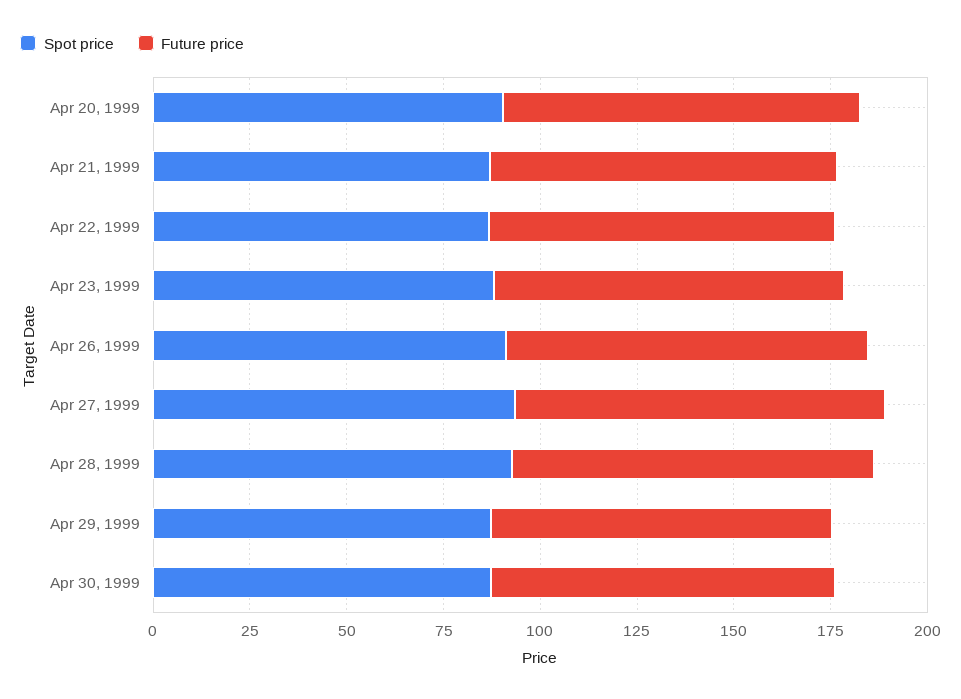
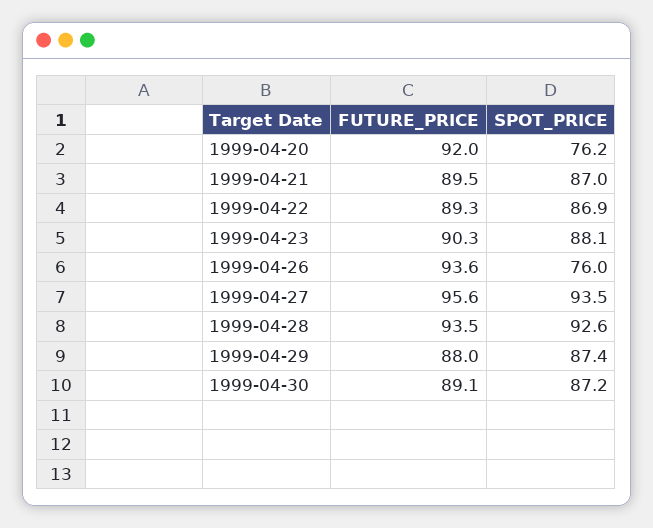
Spot price, Apr 20, 1999: 90 -> 76.2
Spot price, Apr 26, 1999: 90 -> 76

